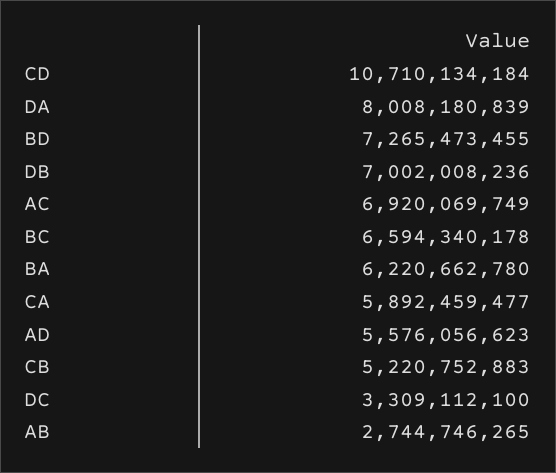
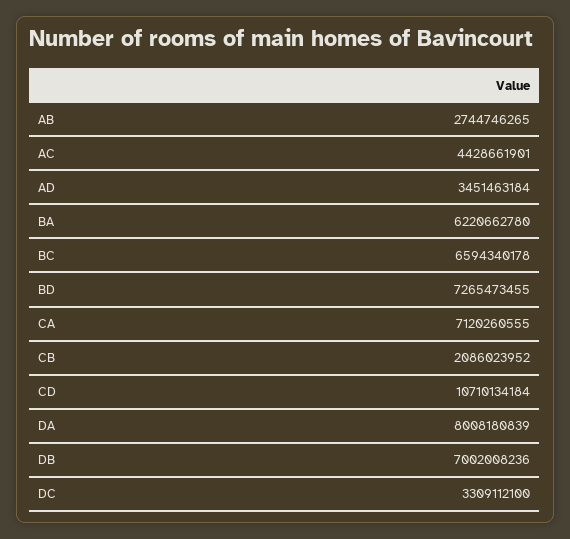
AC: 6920069749 -> 4428661901
CA: 5892459477 -> 7120260555
AD: 5576056623 -> 3451463184
CB: 5220752883 -> 2086023952

